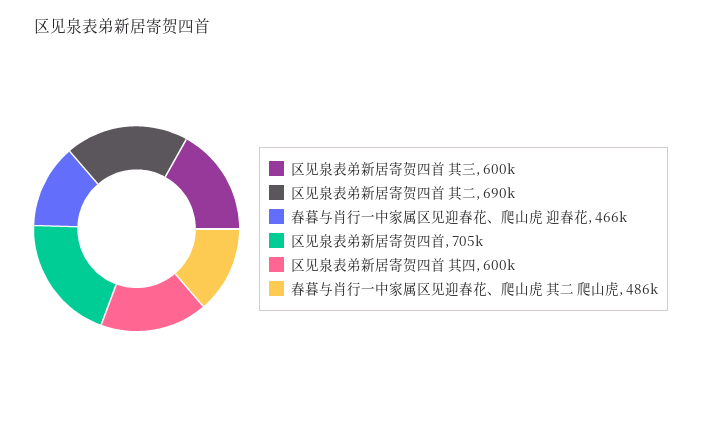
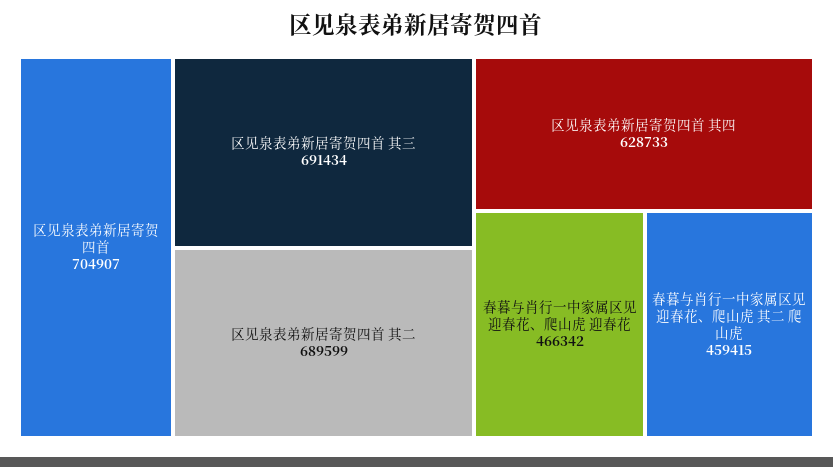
区见泉表弟新居寄贺四首 其三: 600000 -> 691434
区见泉表弟新居寄贺四首 其四: 600000 -> 628733
春暮与肖行一中家属区见迎春花、爬山虎 其二 爬山虎: 486000 -> 459415

